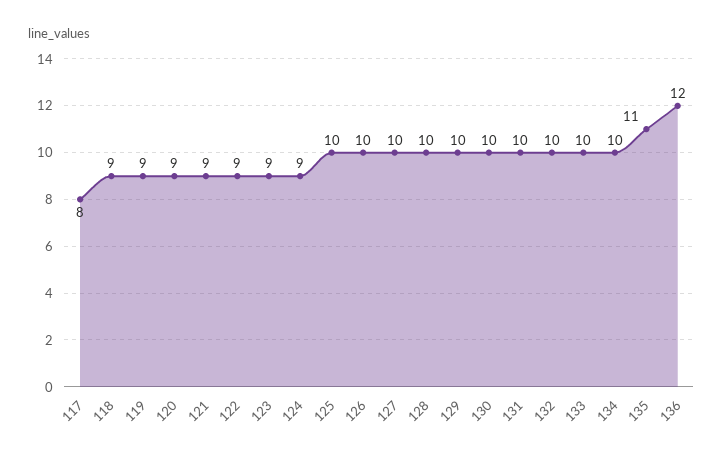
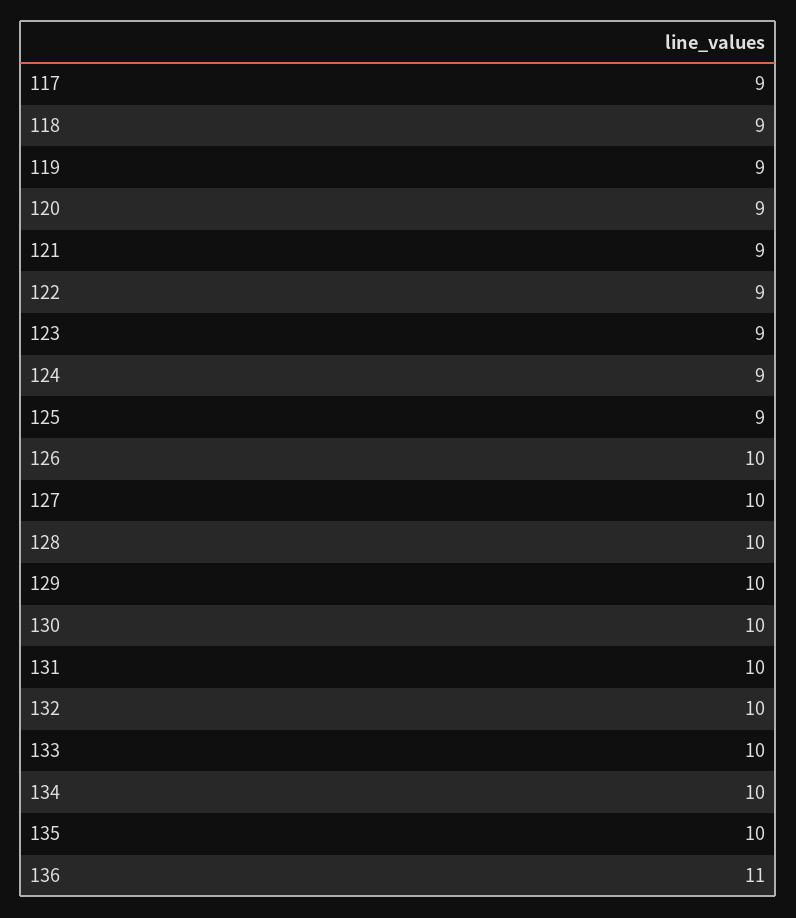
117: 8 -> 9
125: 10 -> 9
135: 11 -> 10
136: 12 -> 11

